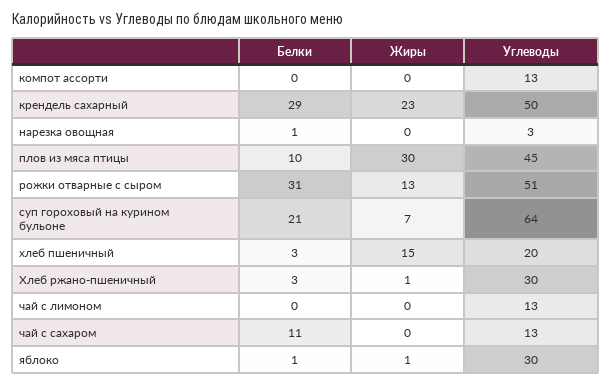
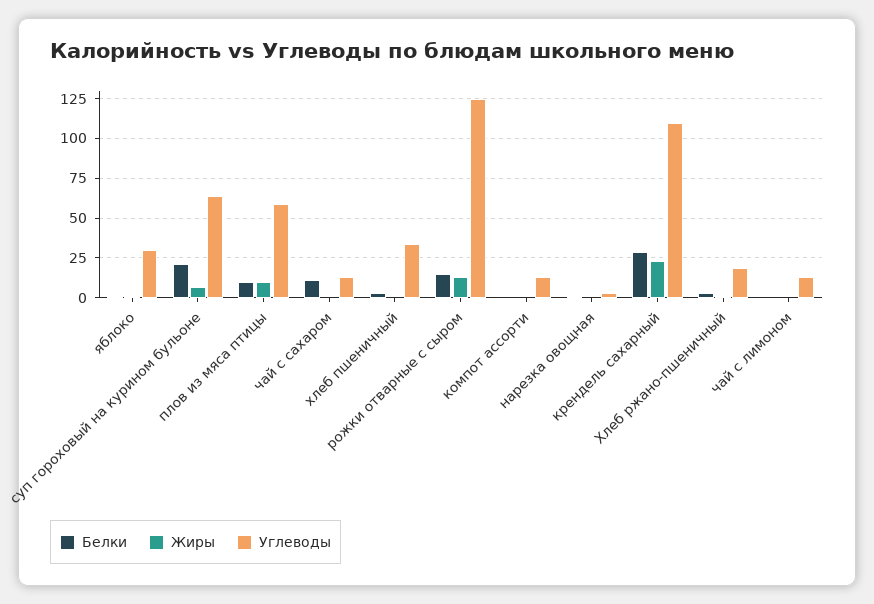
Углеводы, крендель сахарный: 50 -> 110
Жиры, плов из мяса птицы: 30 -> 10
Углеводы, плов из мяса птицы: 45 -> 60
Белки, рожки отварные с сыром: 31 -> 15
Углеводы, рожки отварные с сыром: 51 -> 125
Жиры, хлеб пшеничный: 15 -> 0
Углеводы, хлеб пшеничный: 20 -> 35
Углеводы, Хлеб ржано-пшеничный: 30 -> 20

